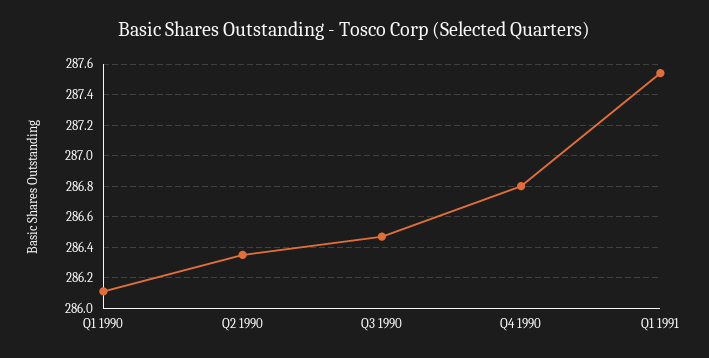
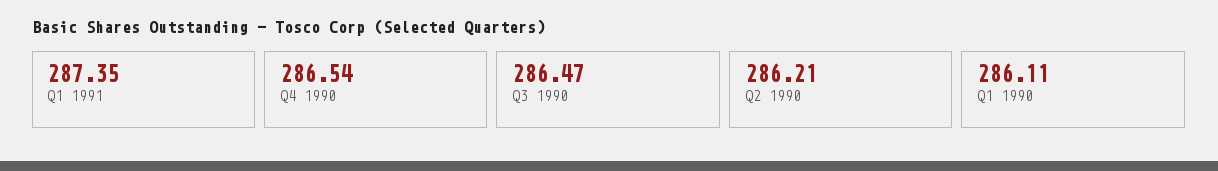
Q2 1990: 286.35 -> 286.21
Q4 1990: 286.8 -> 286.54
Q1 1991: 287.55 -> 287.35

